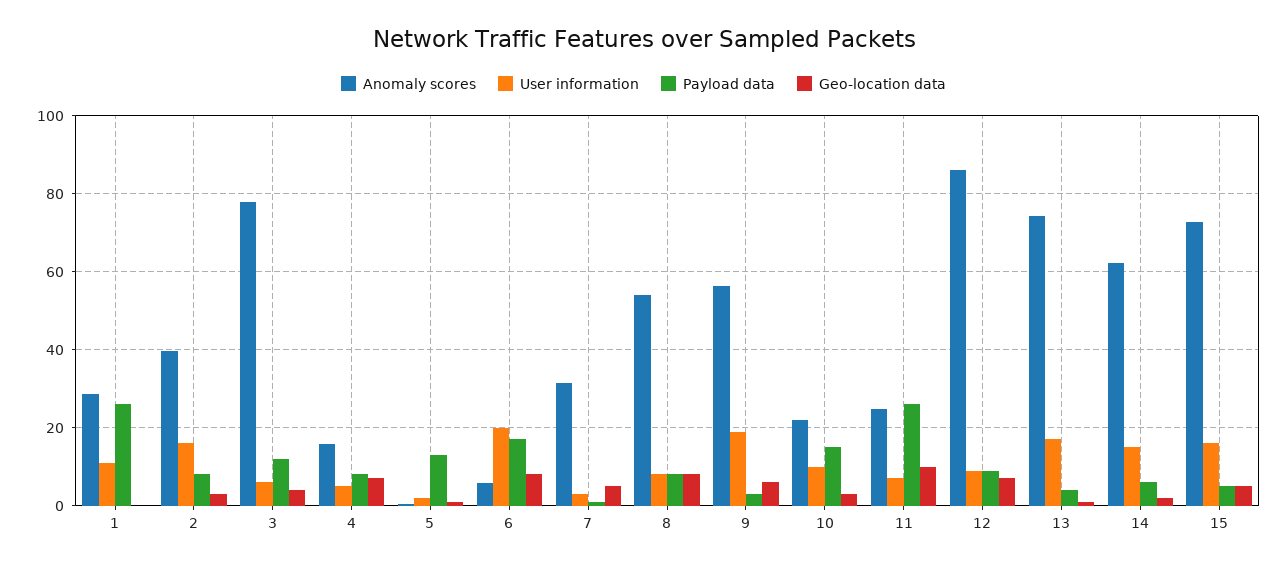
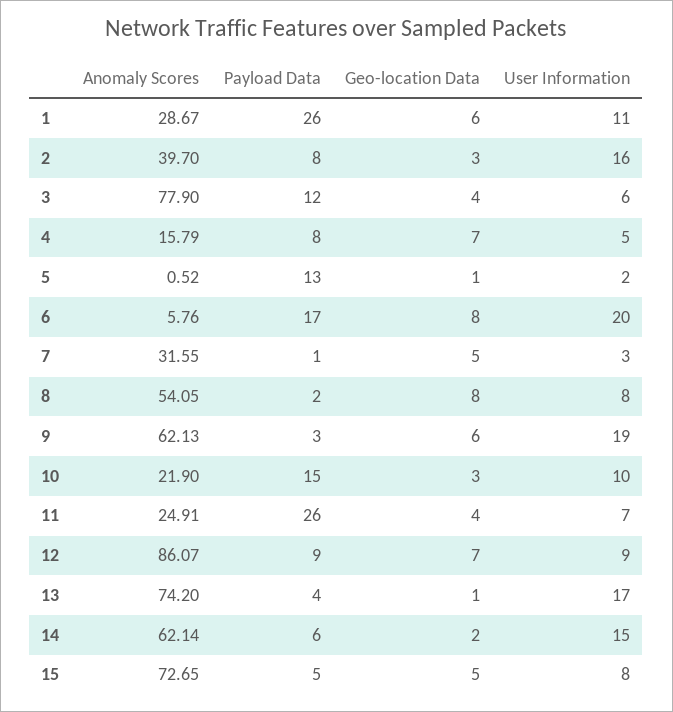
Geo-location data, 1: 0 -> 6
Payload data, 8: 8 -> 2
Anomaly scores, 9: 56 -> 62.13
Geo-location data, 11: 10 -> 4
User information, 15: 16 -> 8

